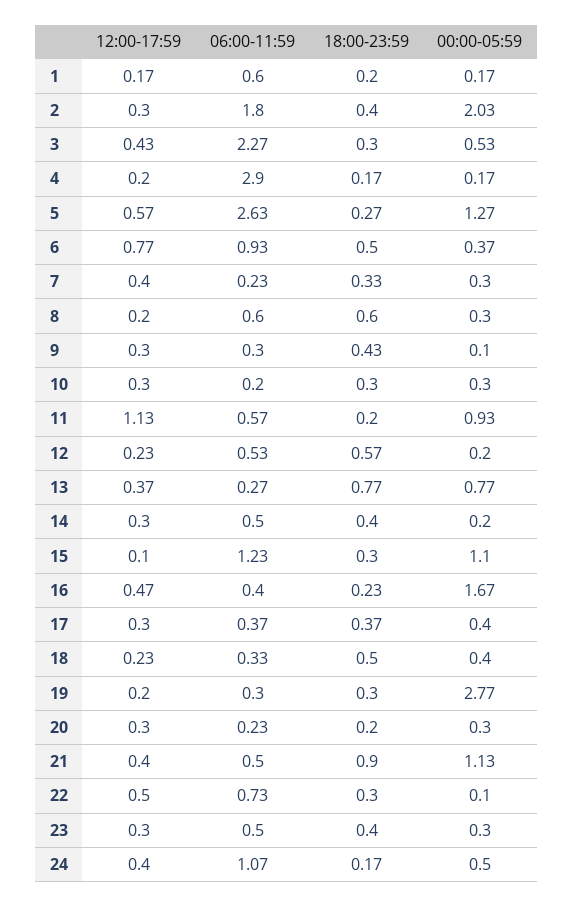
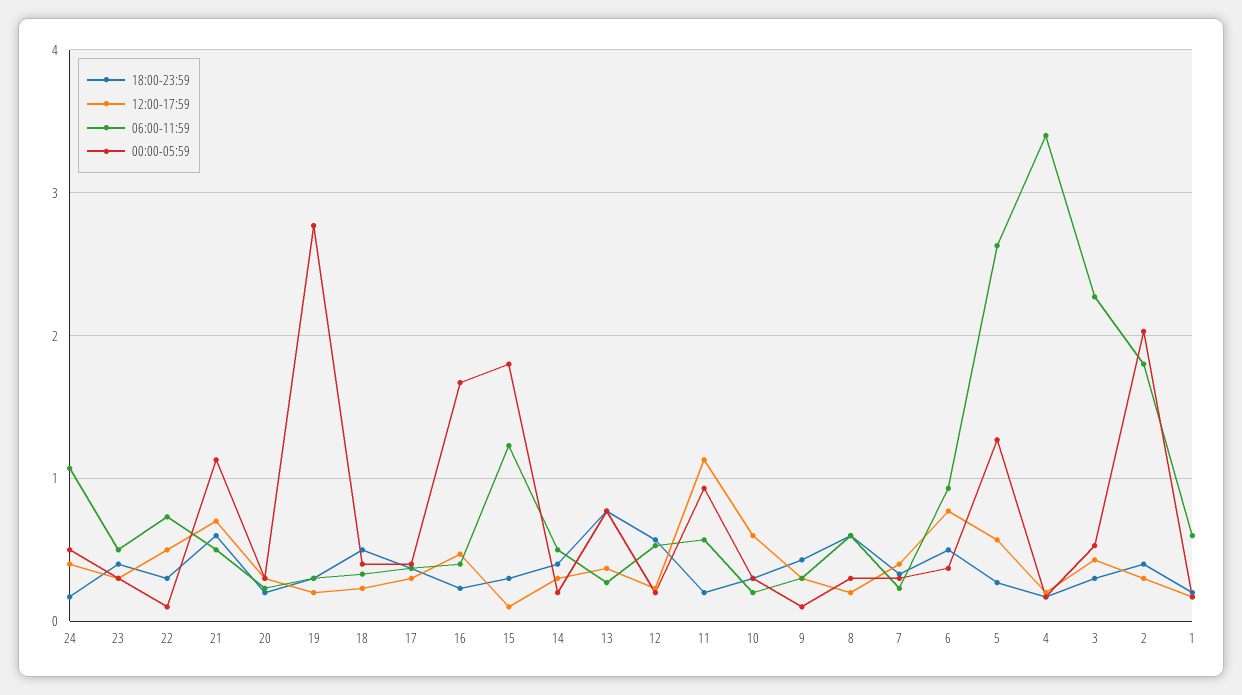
06:00-11:59, 4: 2.9 -> 3.4
12:00-17:59, 10: 0.3 -> 0.6
00:00-05:59, 15: 1.1 -> 1.8
12:00-17:59, 21: 0.4 -> 0.7
18:00-23:59, 21: 0.9 -> 0.6

